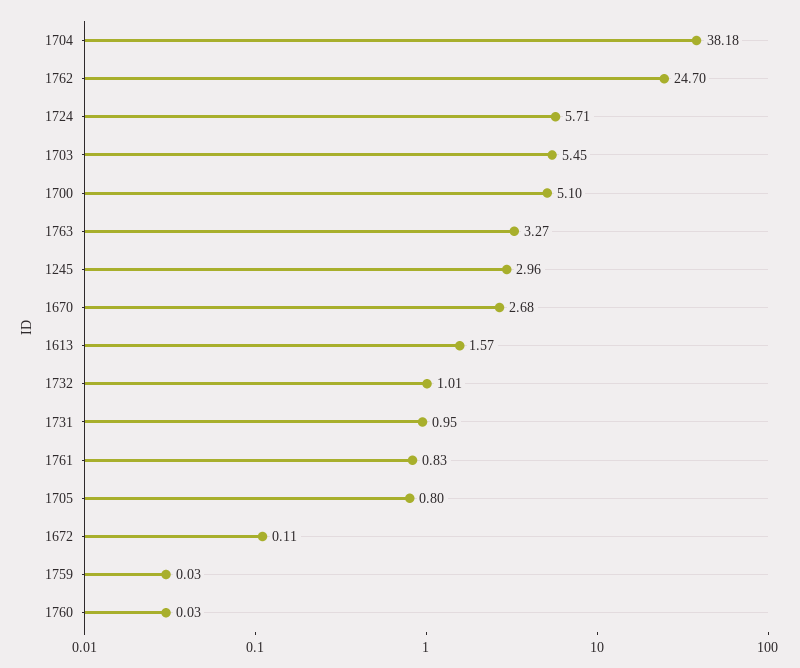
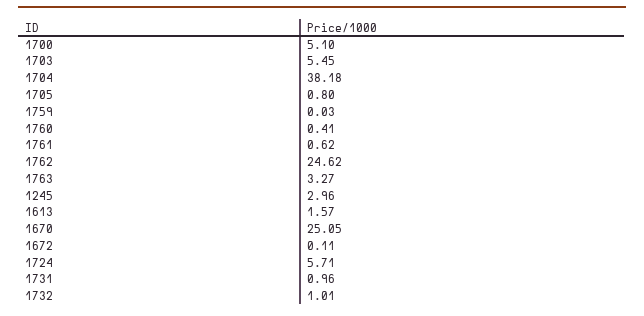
1762: 24.7 -> 24.62
1670: 2.68 -> 25.05
1731: 0.95 -> 0.96
1761: 0.83 -> 0.62
1760: 0.03 -> 0.41

